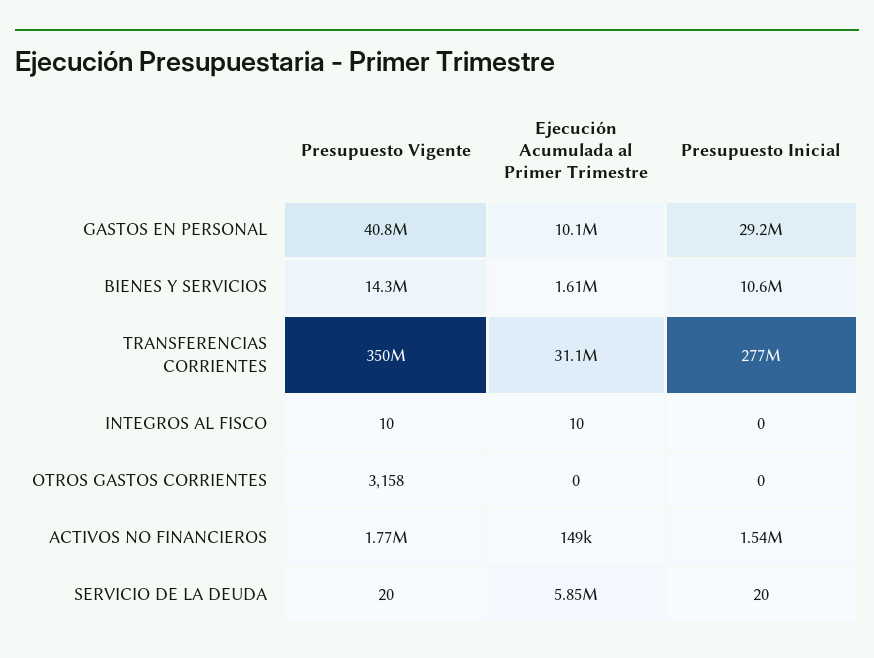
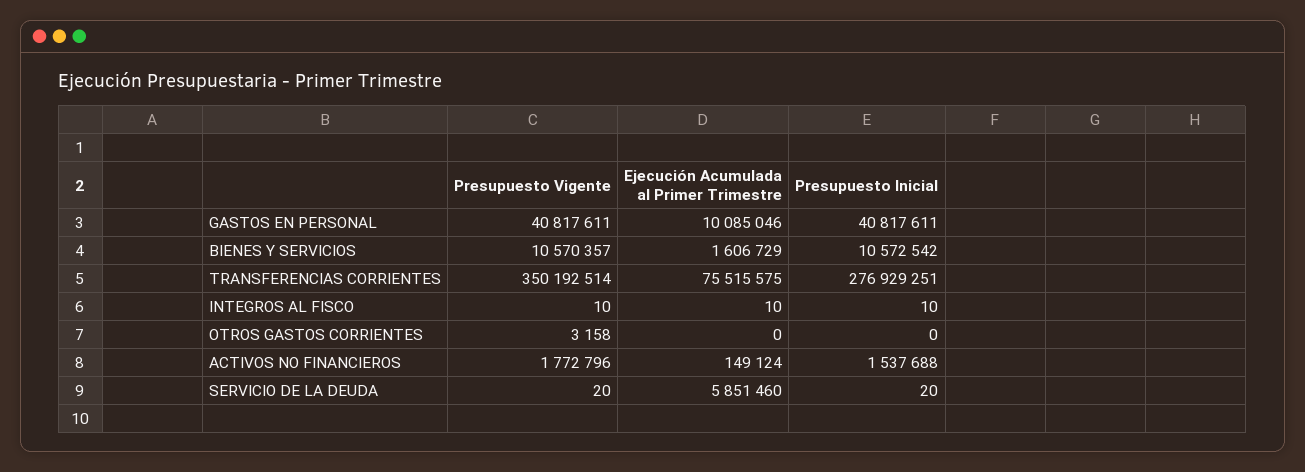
Presupuesto Inicial, GASTOS EN PERSONAL: 29200000 -> 40817611
Presupuesto Vigente, BIENES Y SERVICIOS: 14300000 -> 10570357
Ejecución Acumulada al Primer Trimestre, TRANSFERENCIAS CORRIENTES: 31100000 -> 75515575
Presupuesto Inicial, INTEGROS AL FISCO: 0 -> 10

